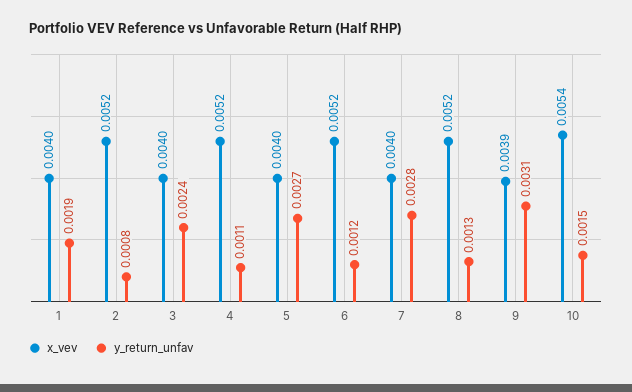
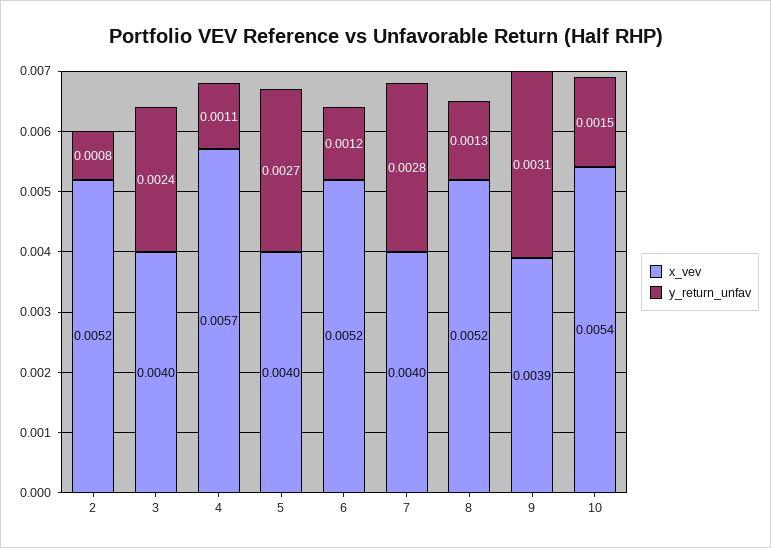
x_vev, 1: 0.004 -> none
y_return_unfav, 1: 0.0019 -> none
x_vev, 4: 0.0052 -> 0.0057

